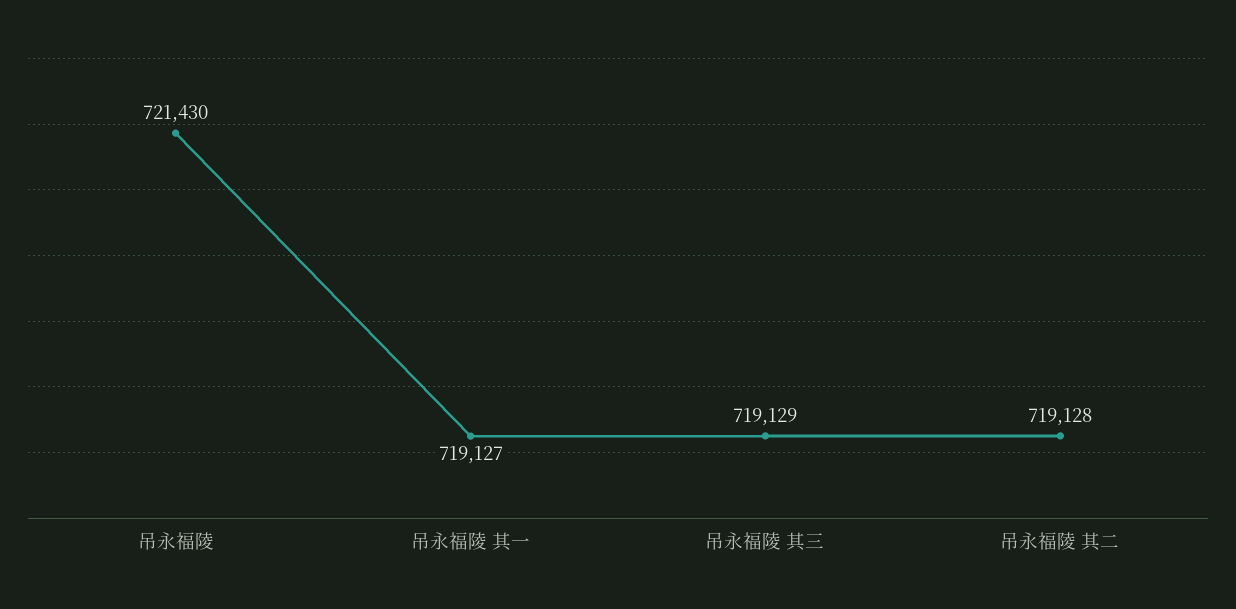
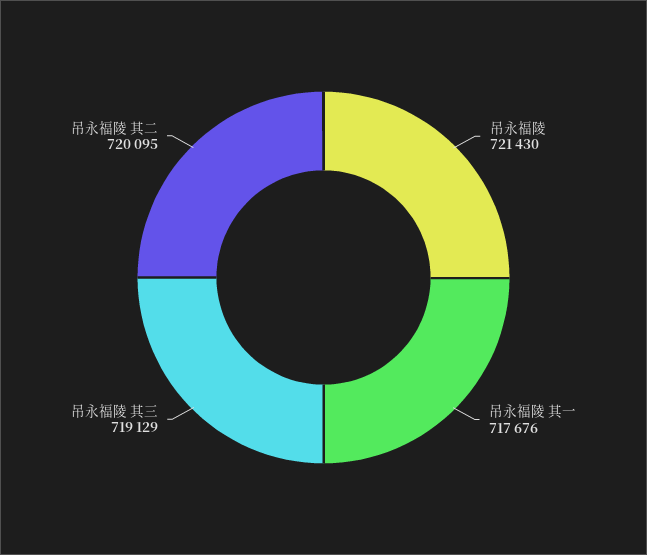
吊永福陵 其一: 719127 -> 717676
吊永福陵 其二: 719128 -> 720095

